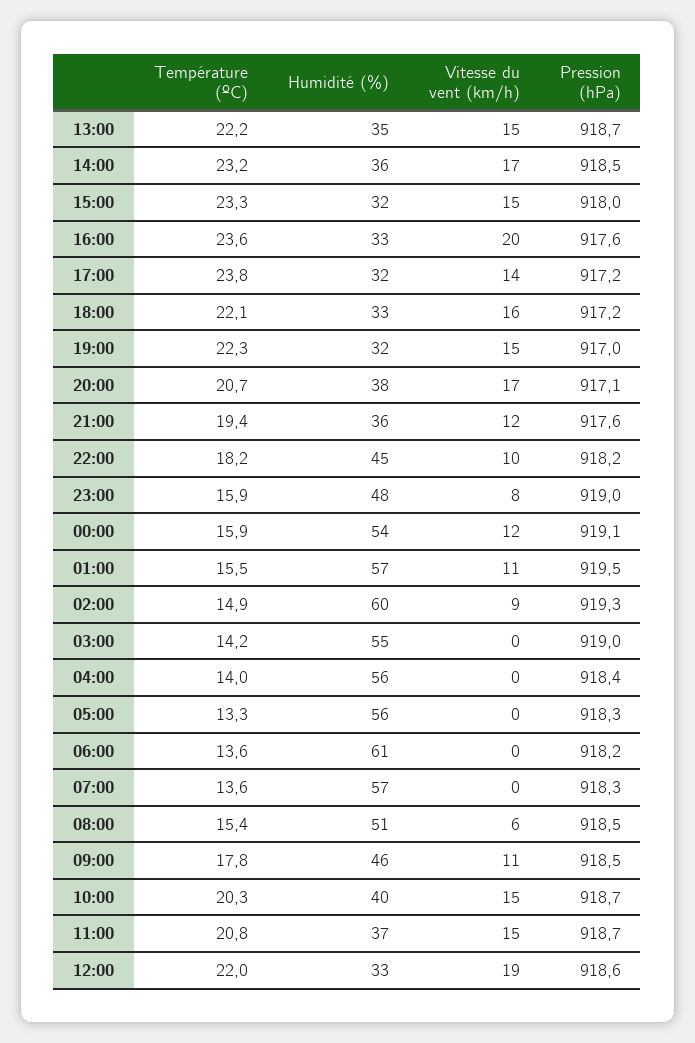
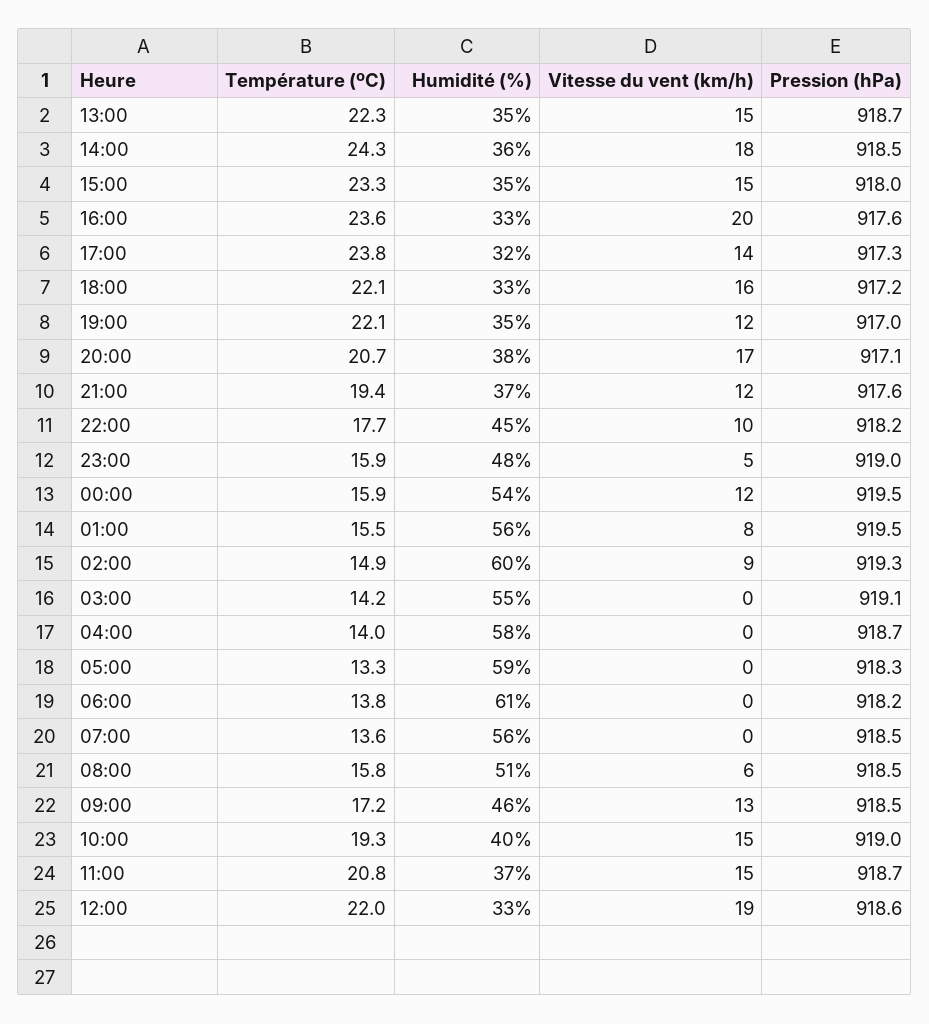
Température (ºC), 13:00: 22.2 -> 22.3
Température (ºC), 14:00: 23.2 -> 24.3
Vitesse du vent (km/h), 14:00: 17 -> 18
Humidité (%), 15:00: 32 -> 35
Pression (hPa), 17:00: 917.2 -> 917.3
Température (ºC), 19:00: 22.3 -> 22.1
Humidité (%), 19:00: 32 -> 35
Vitesse du vent (km/h), 19:00: 15 -> 12
Humidité (%), 21:00: 36 -> 37
Température (ºC), 22:00: 18.2 -> 17.7
Vitesse du vent (km/h), 23:00: 8 -> 5
Pression (hPa), 00:00: 919.1 -> 919.5
Humidité (%), 01:00: 57 -> 56
Vitesse du vent (km/h), 01:00: 11 -> 8
Pression (hPa), 03:00: 919 -> 919.1
Humidité (%), 04:00: 56 -> 58
Pression (hPa), 04:00: 918.4 -> 918.7
Humidité (%), 05:00: 56 -> 59
Température (ºC), 06:00: 13.6 -> 13.8
Humidité (%), 07:00: 57 -> 56
Pression (hPa), 07:00: 918.3 -> 918.5
Température (ºC), 08:00: 15.4 -> 15.8
Température (ºC), 09:00: 17.8 -> 17.2
Vitesse du vent (km/h), 09:00: 11 -> 13
Température (ºC), 10:00: 20.3 -> 19.3
Pression (hPa), 10:00: 918.7 -> 919

